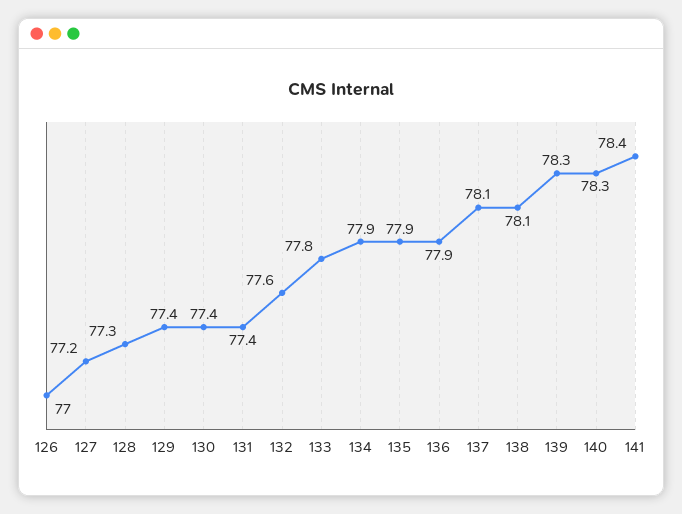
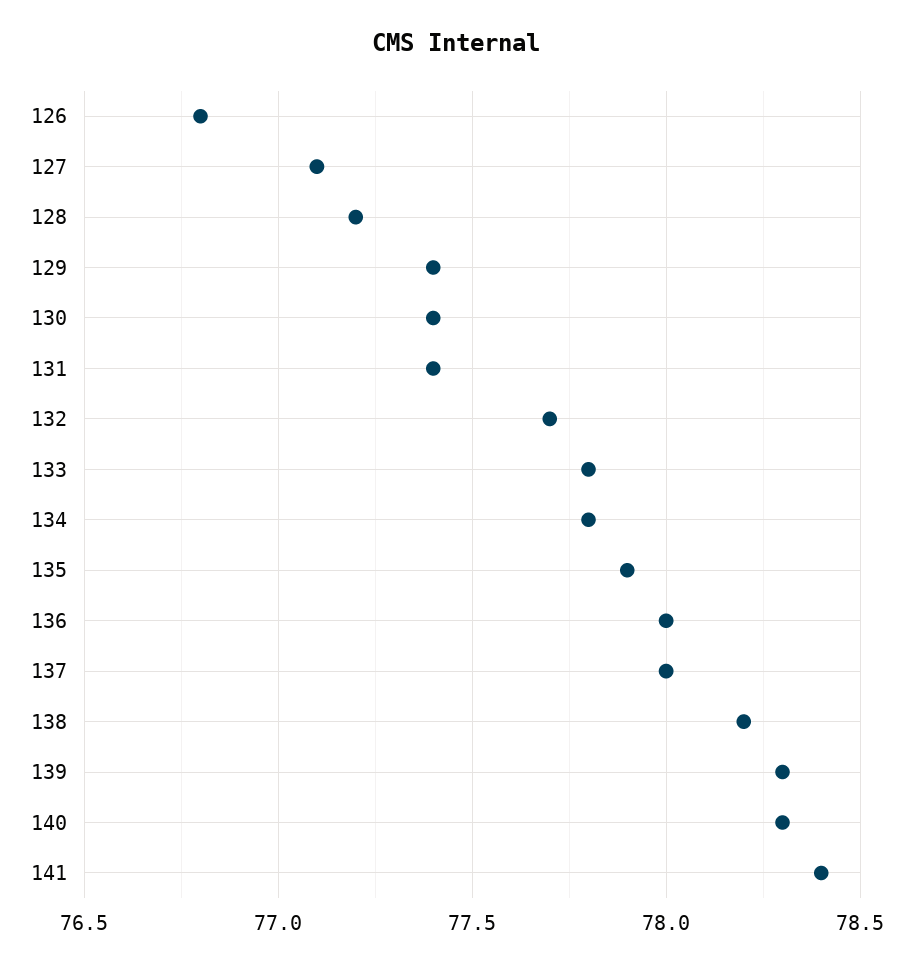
126: 77 -> 76.8
127: 77.2 -> 77.1
128: 77.3 -> 77.2
132: 77.6 -> 77.7
134: 77.9 -> 77.8
136: 77.9 -> 78
137: 78.1 -> 78
138: 78.1 -> 78.2

